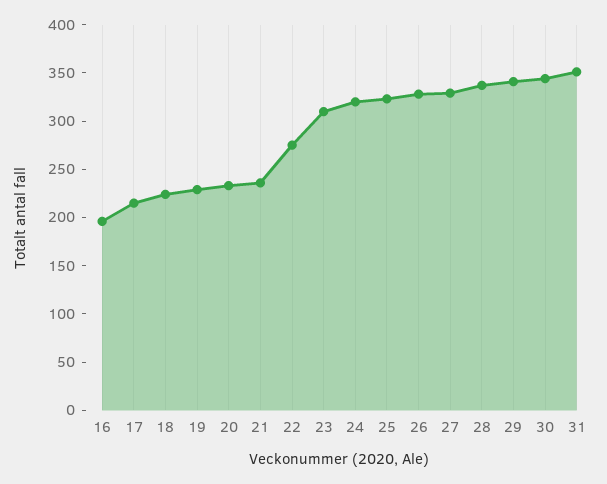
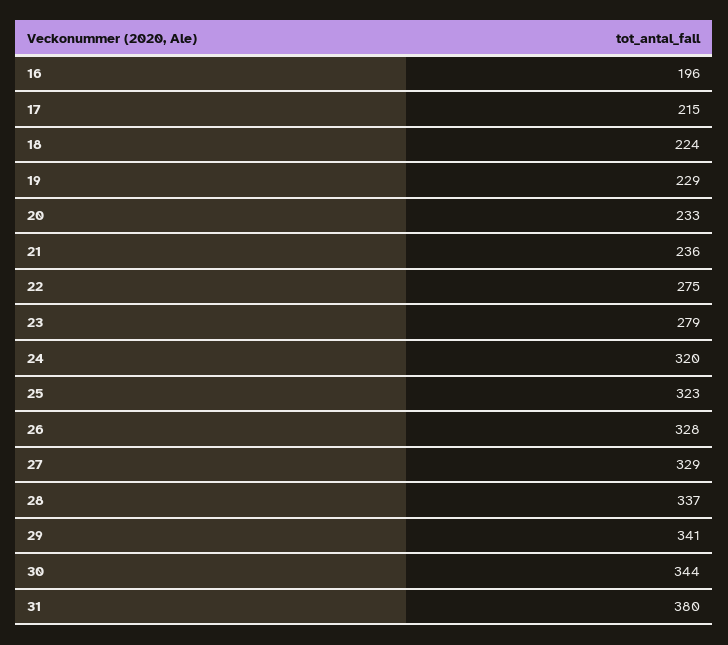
23: 310 -> 279
31: 350 -> 380

